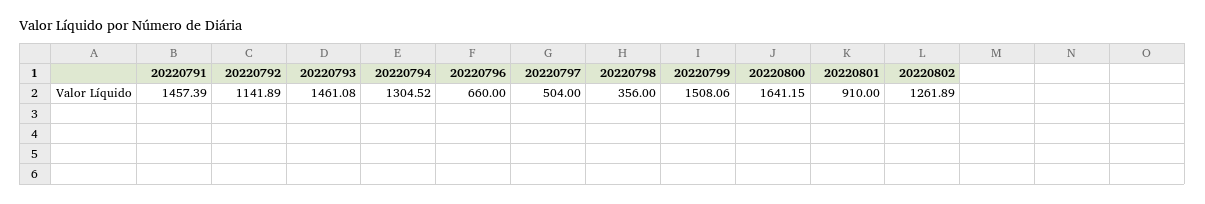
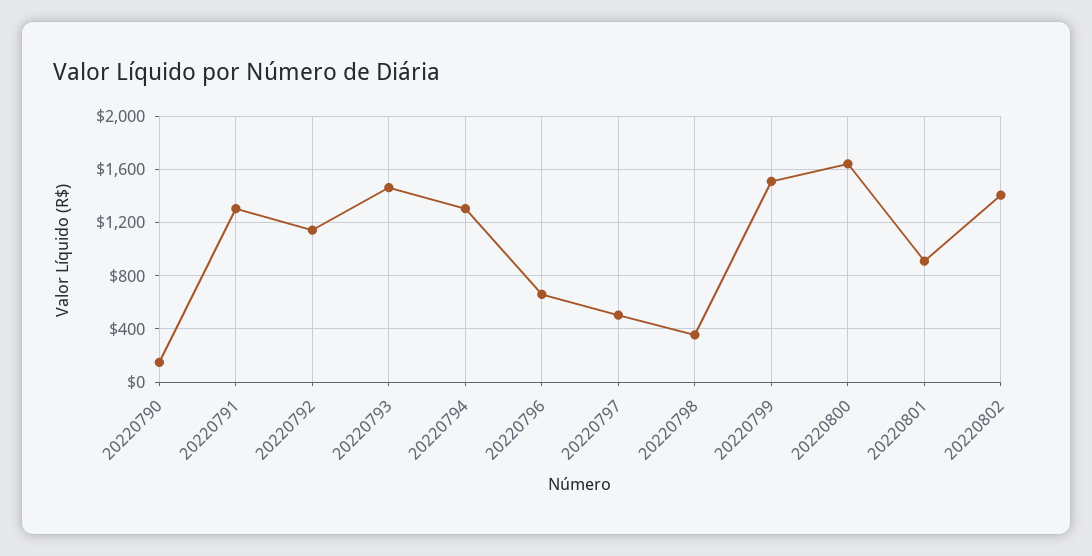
20220791: 1457.39 -> 1300
20220802: 1261.89 -> 1400
20220790: none -> 150

